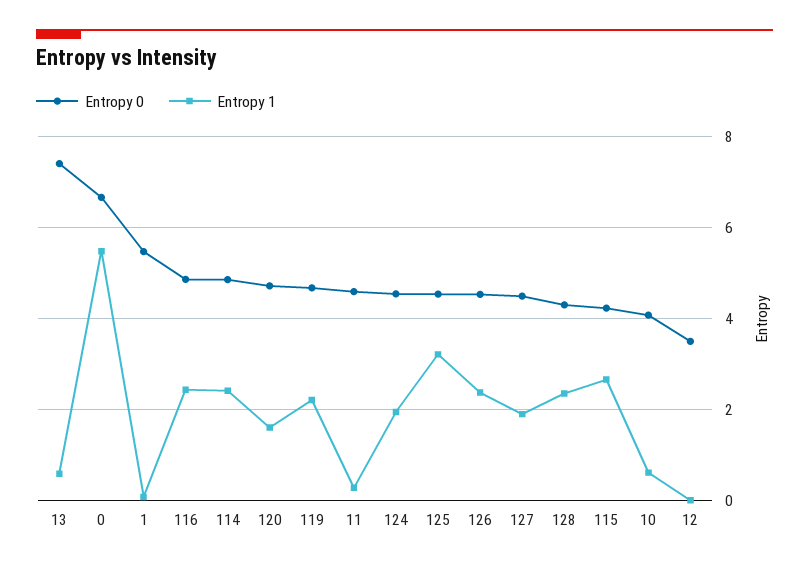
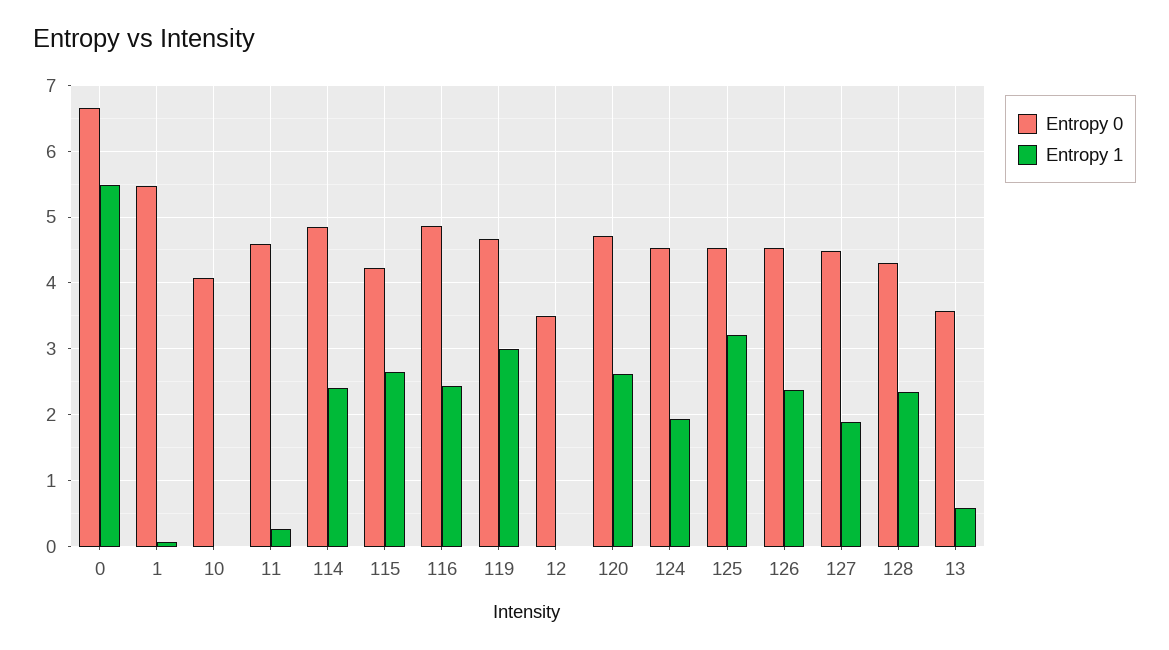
Entropy 0, 13: 7.4 -> 3.6
Entropy 1, 120: 1.6 -> 2.6
Entropy 1, 119: 2.2 -> 3
Entropy 1, 10: 0.6 -> 0

